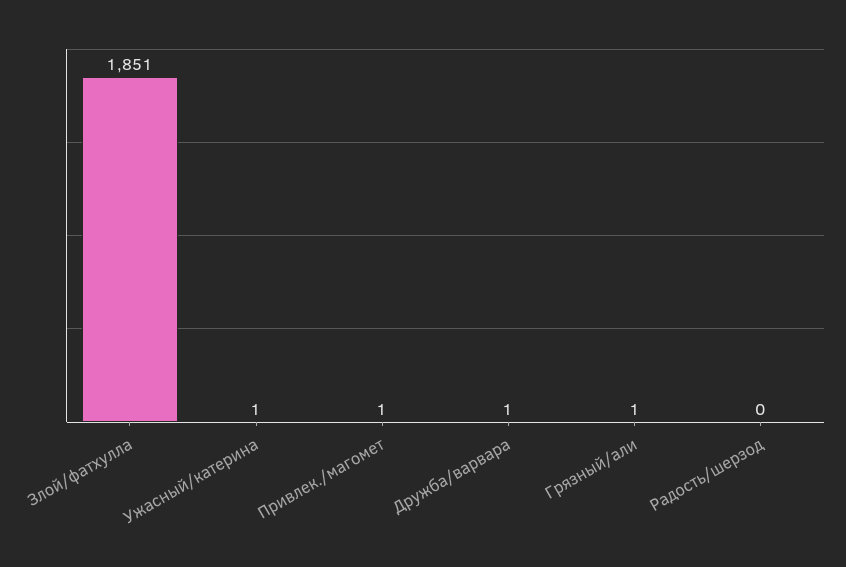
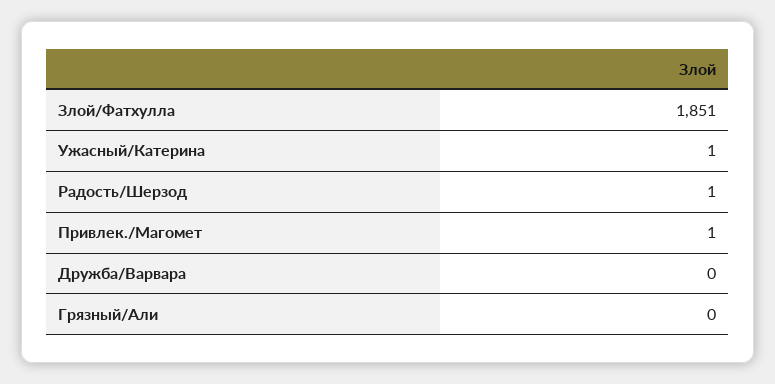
Дружба/варвара: 1 -> 0
Грязный/али: 1 -> 0
Радость/шерзод: 0 -> 1

